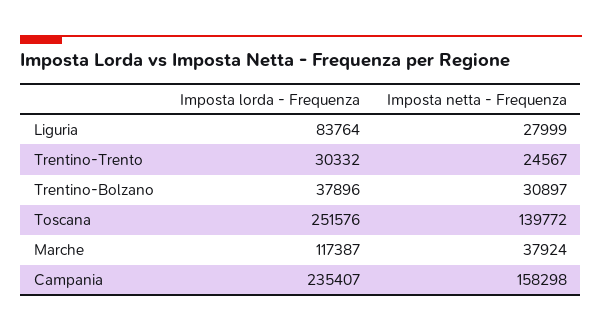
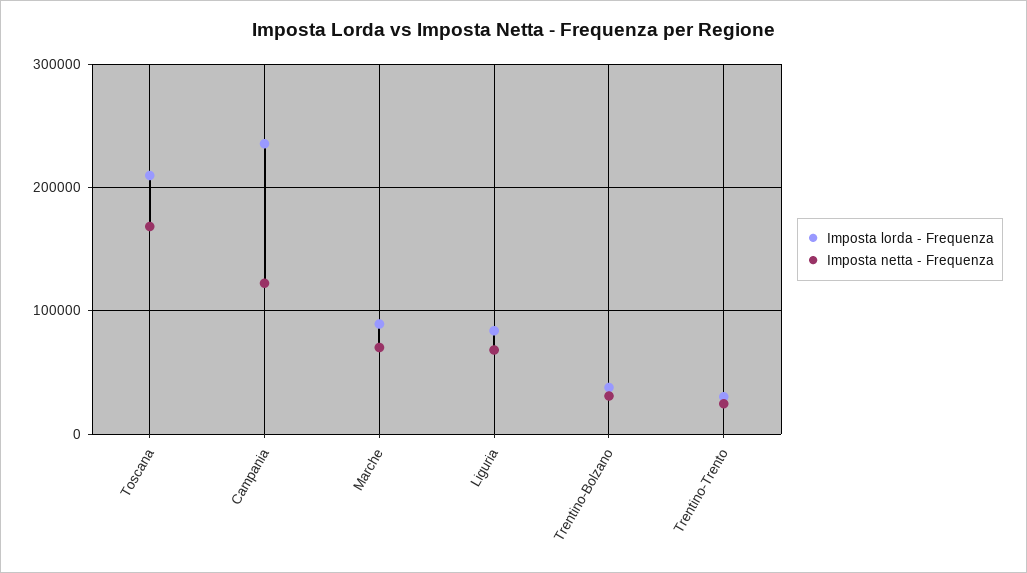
Imposta netta - Frequenza, Liguria: 27999 -> 70000
Imposta lorda - Frequenza, Toscana: 251576 -> 210000
Imposta netta - Frequenza, Toscana: 139772 -> 170000
Imposta lorda - Frequenza, Marche: 117387 -> 90000
Imposta netta - Frequenza, Marche: 37924 -> 70000
Imposta netta - Frequenza, Campania: 158298 -> 120000

